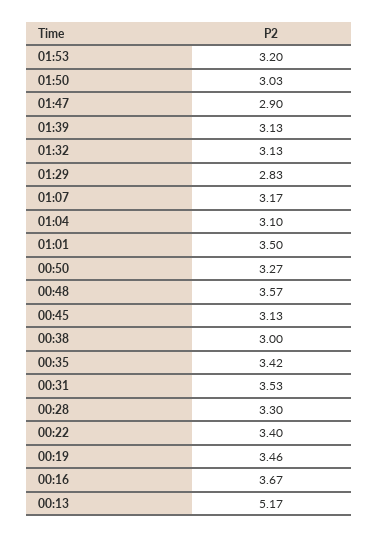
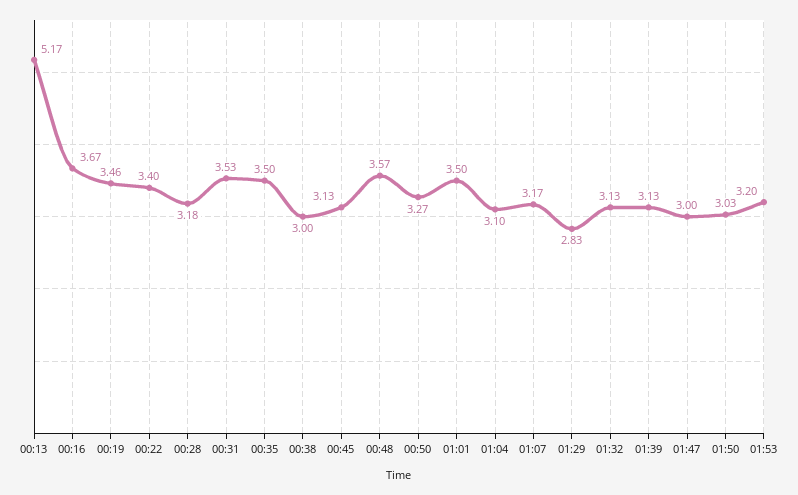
01:47: 2.9 -> 3
00:35: 3.42 -> 3.5
00:28: 3.3 -> 3.18

